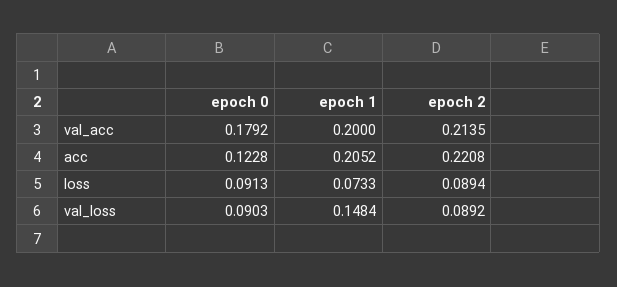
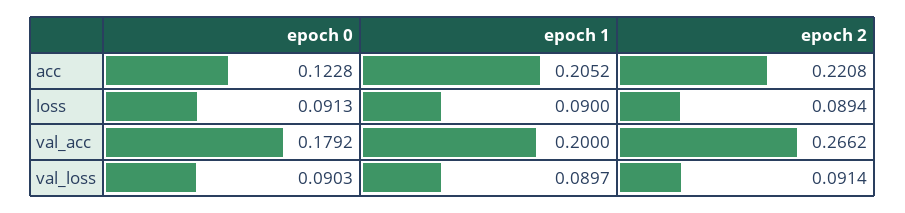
epoch 2, val_acc: 0.2135 -> 0.2662
epoch 1, loss: 0.0733 -> 0.09
epoch 1, val_loss: 0.1484 -> 0.0897
epoch 2, val_loss: 0.0892 -> 0.0914

